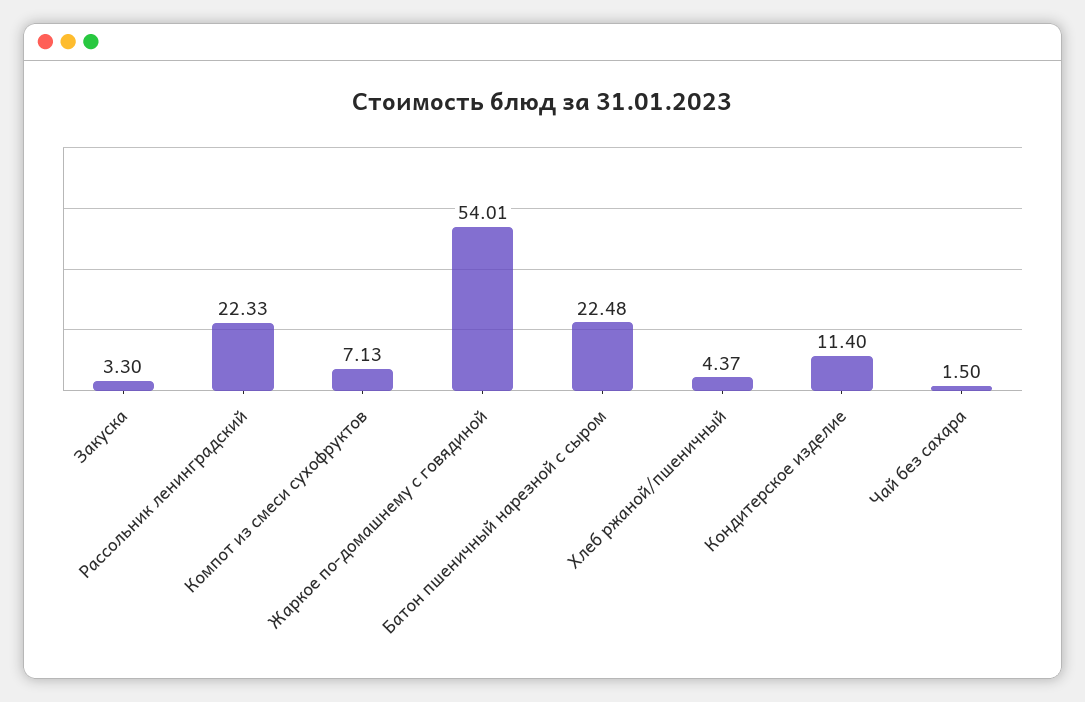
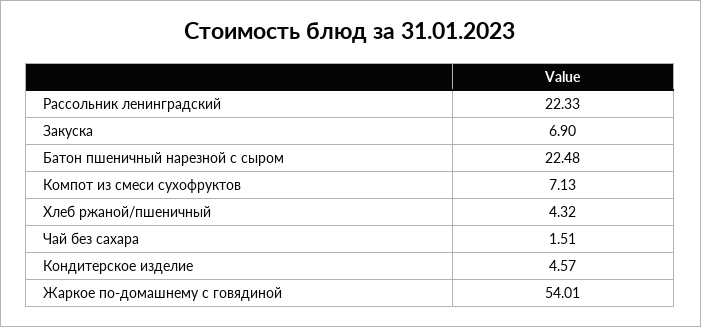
Закуска: 3.3 -> 6.9
Хлеб ржаной/пшеничный: 4.37 -> 4.32
Кондитерское изделие: 11.4 -> 4.57
Чай без сахара: 1.5 -> 1.51

